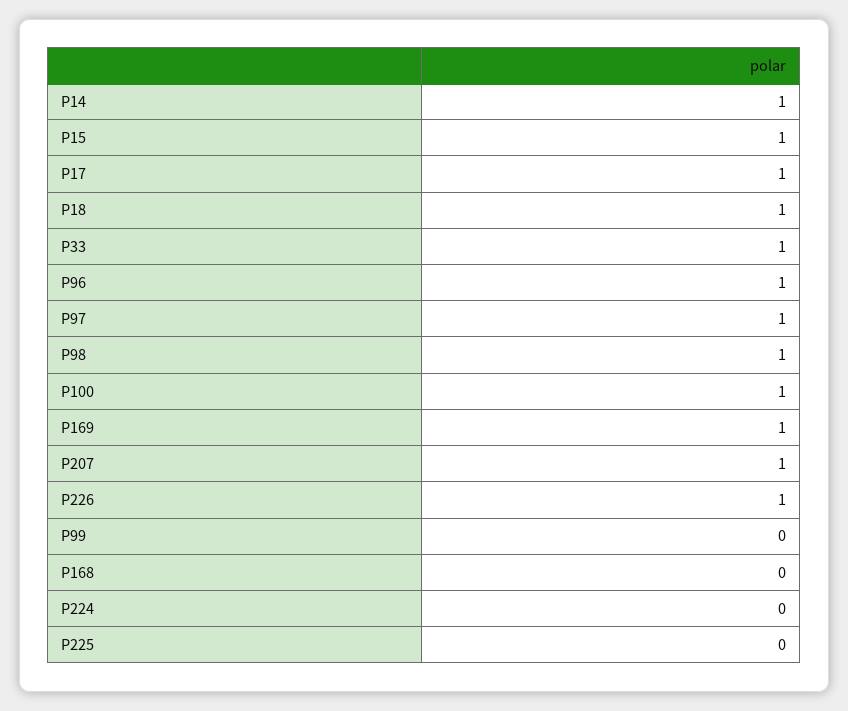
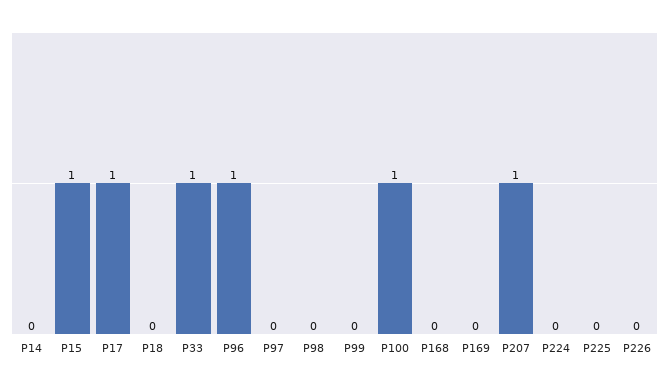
P14: 1 -> 0
P18: 1 -> 0
P97: 1 -> 0
P98: 1 -> 0
P169: 1 -> 0
P226: 1 -> 0

